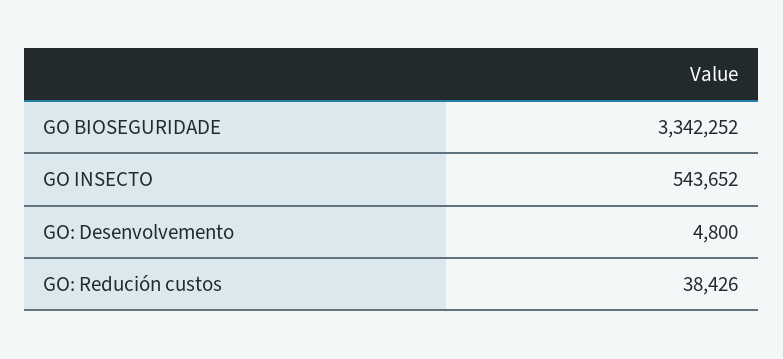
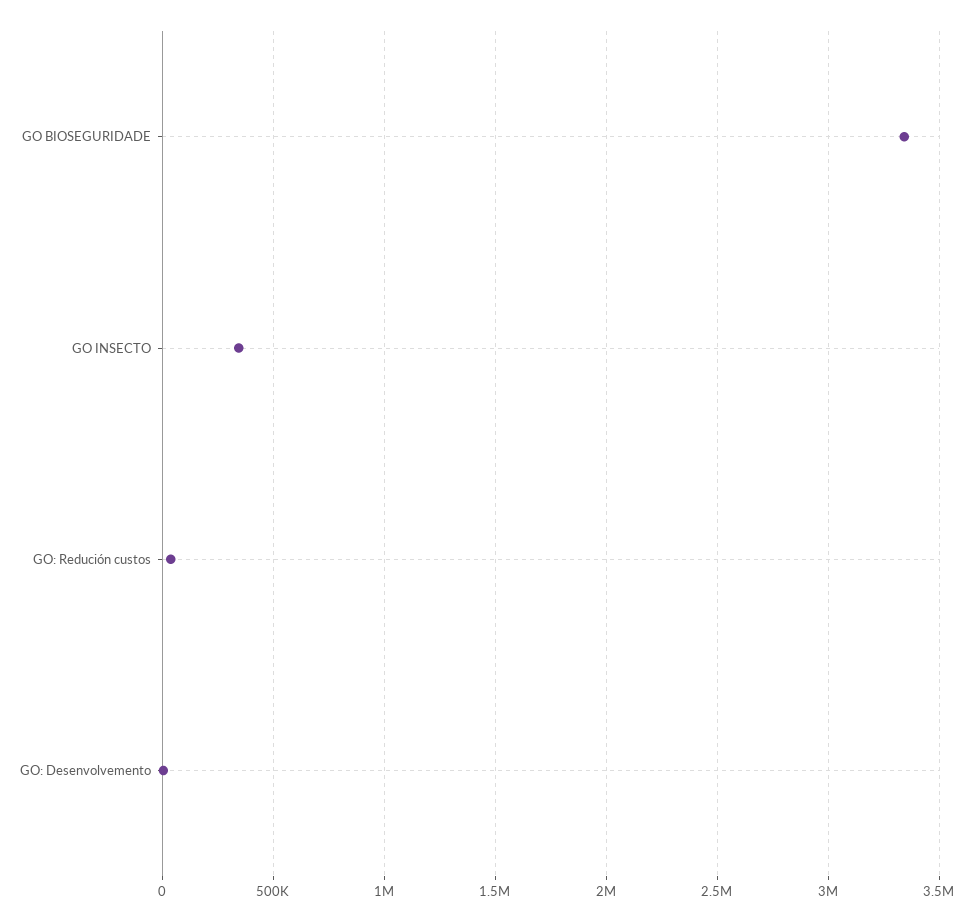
GO INSECTO: 543652 -> 350000

